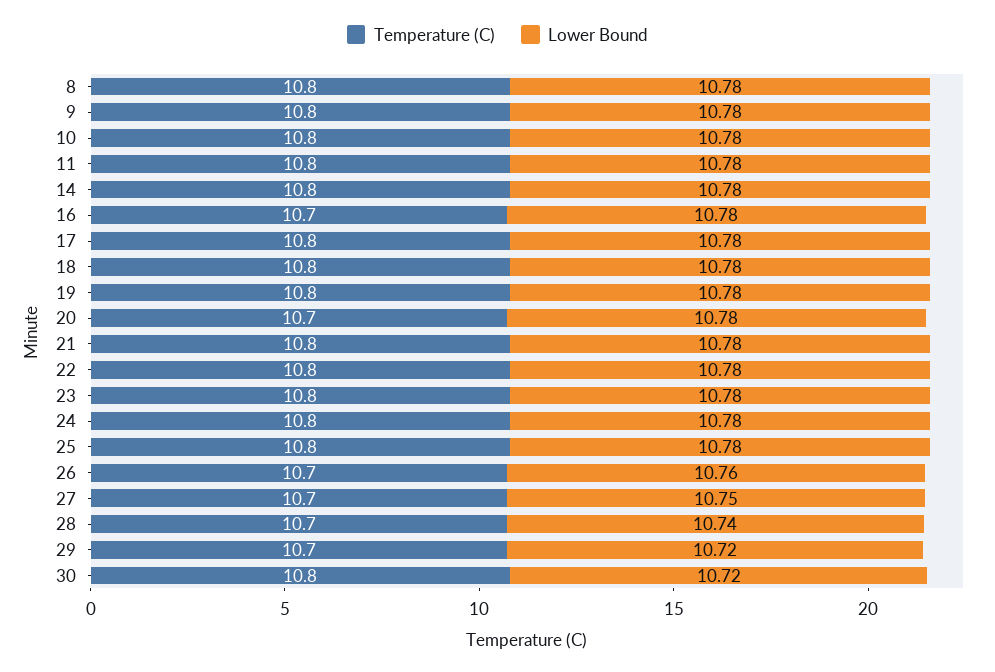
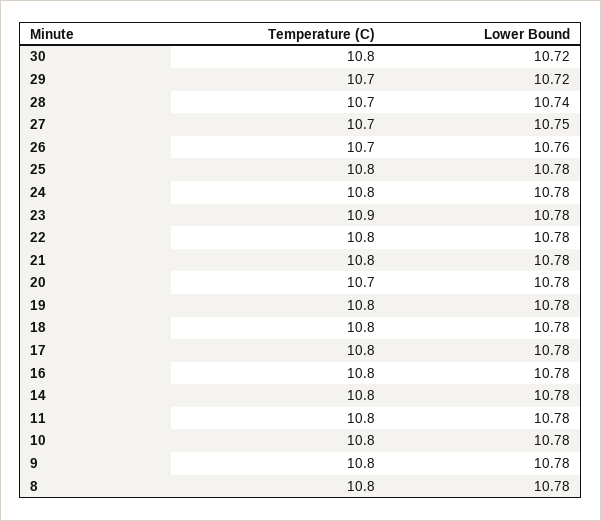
Temperature (C), 16: 10.7 -> 10.8
Temperature (C), 23: 10.8 -> 10.9

